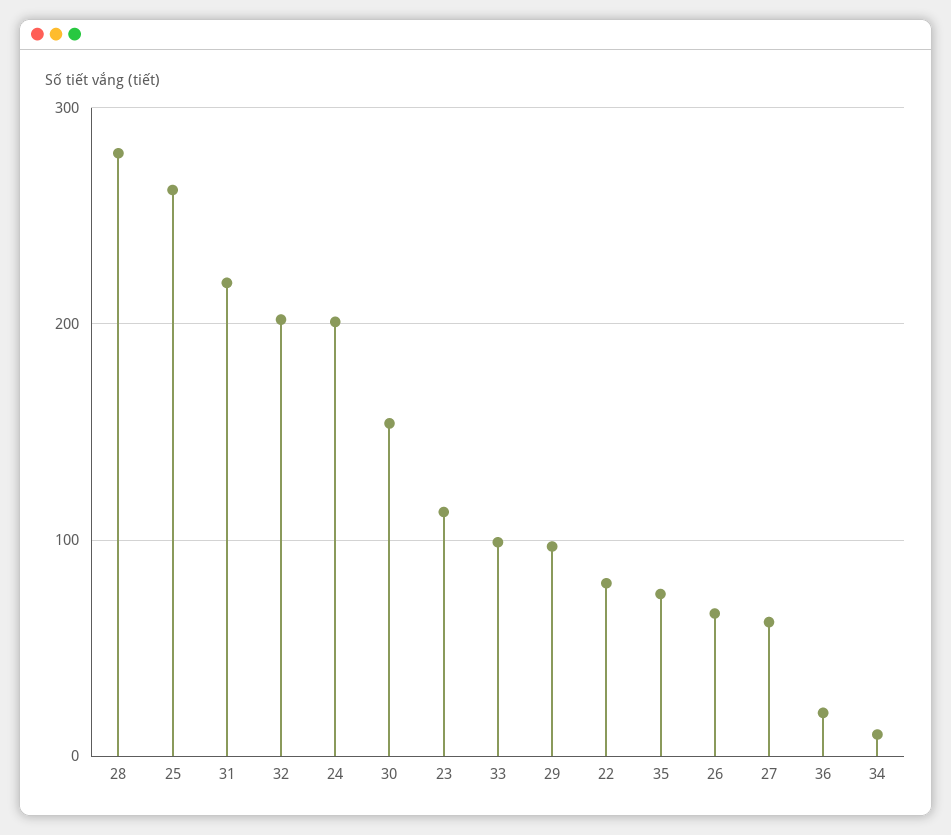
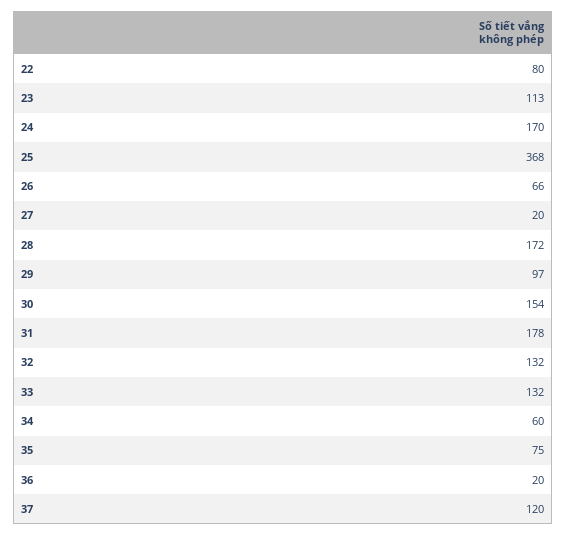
28: 280 -> 172
25: 260 -> 368
31: 220 -> 178
32: 200 -> 132
24: 200 -> 170
33: 100 -> 132
27: 60 -> 20
34: 10 -> 60
37: none -> 120

